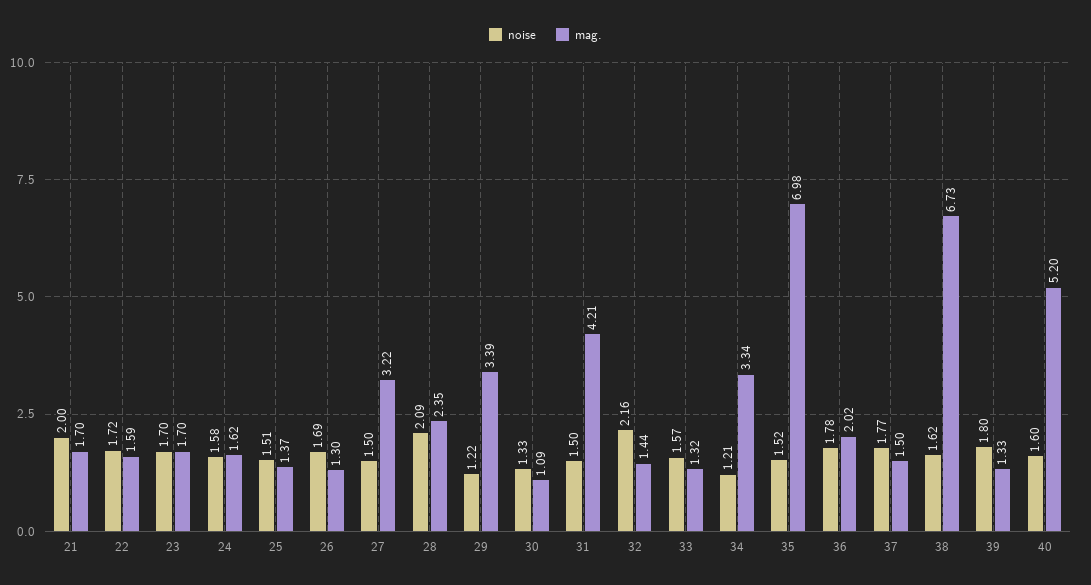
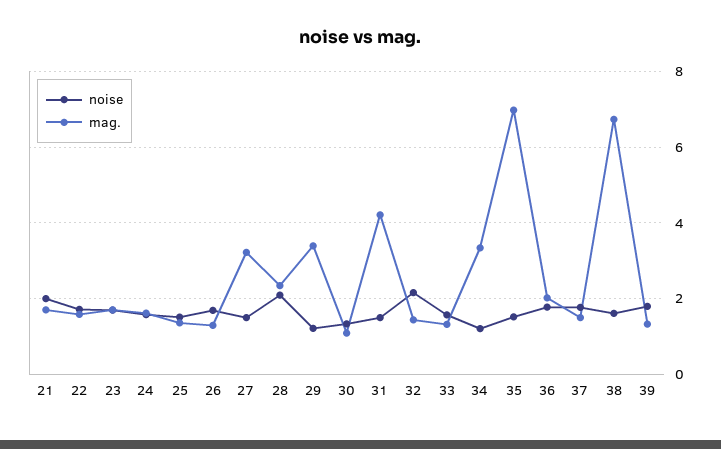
noise, 40: 1.6 -> none
mag., 40: 5.2 -> none

